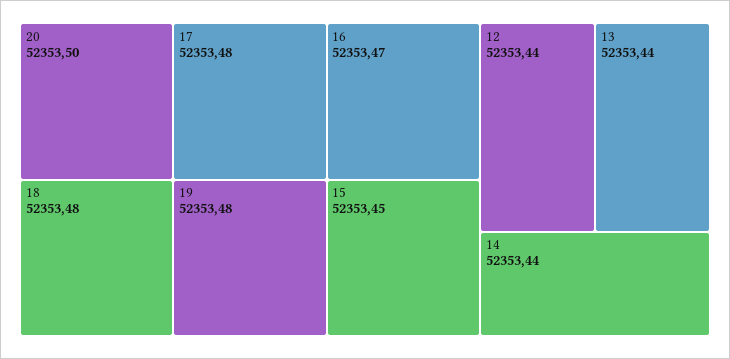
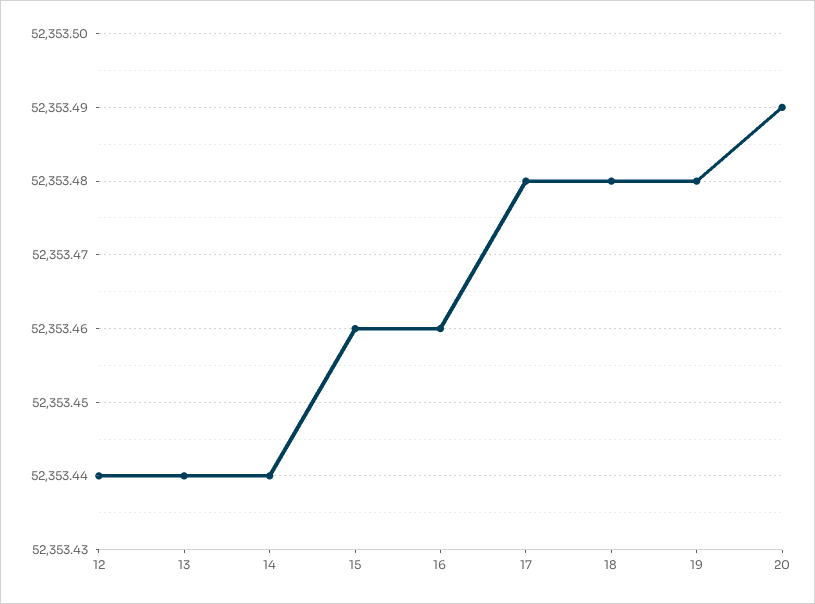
20: 52353.5 -> 52353.49
16: 52353.47 -> 52353.46
15: 52353.45 -> 52353.46

